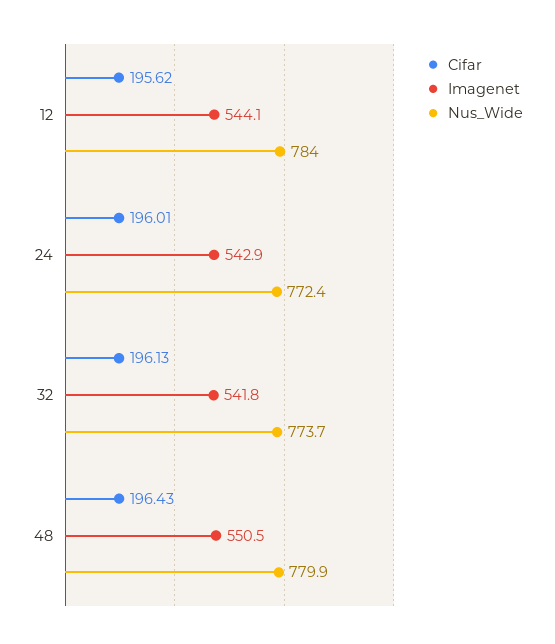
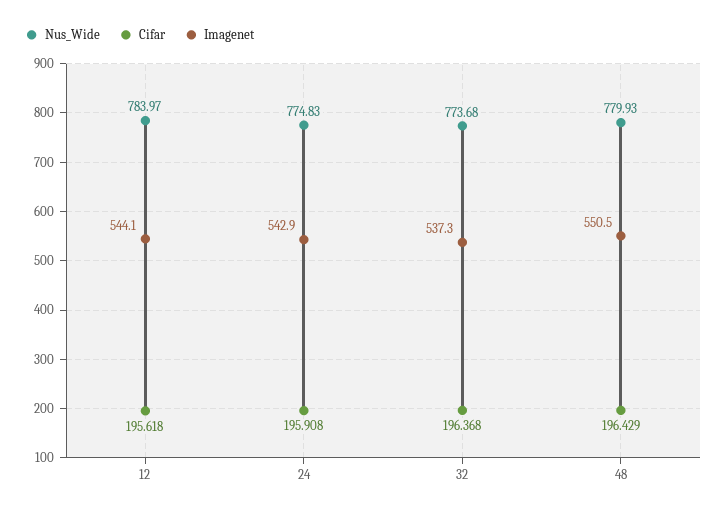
Cifar, 24: 196.01 -> 195.908
Nus_Wide, 24: 772.4 -> 774.83
Cifar, 32: 196.13 -> 196.368
Imagenet, 32: 541.8 -> 537.3

